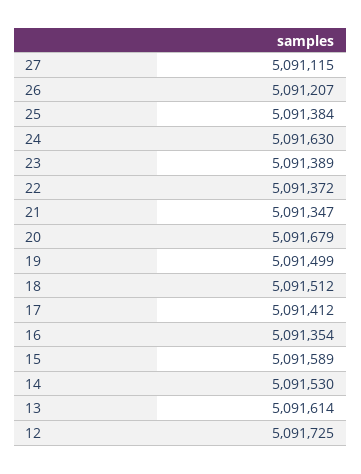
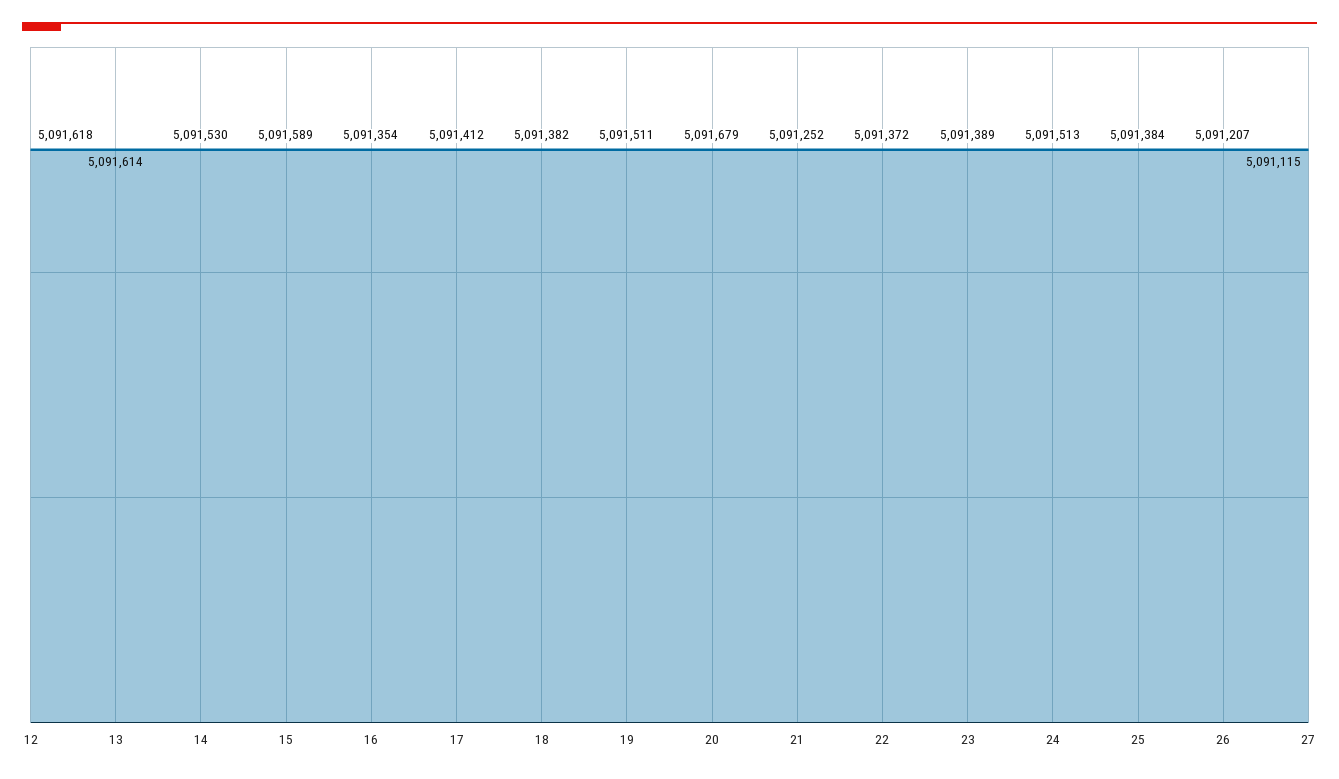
24: 5091630 -> 5091513
21: 5091347 -> 5091252
19: 5091499 -> 5091511
18: 5091512 -> 5091382
12: 5091725 -> 5091618

